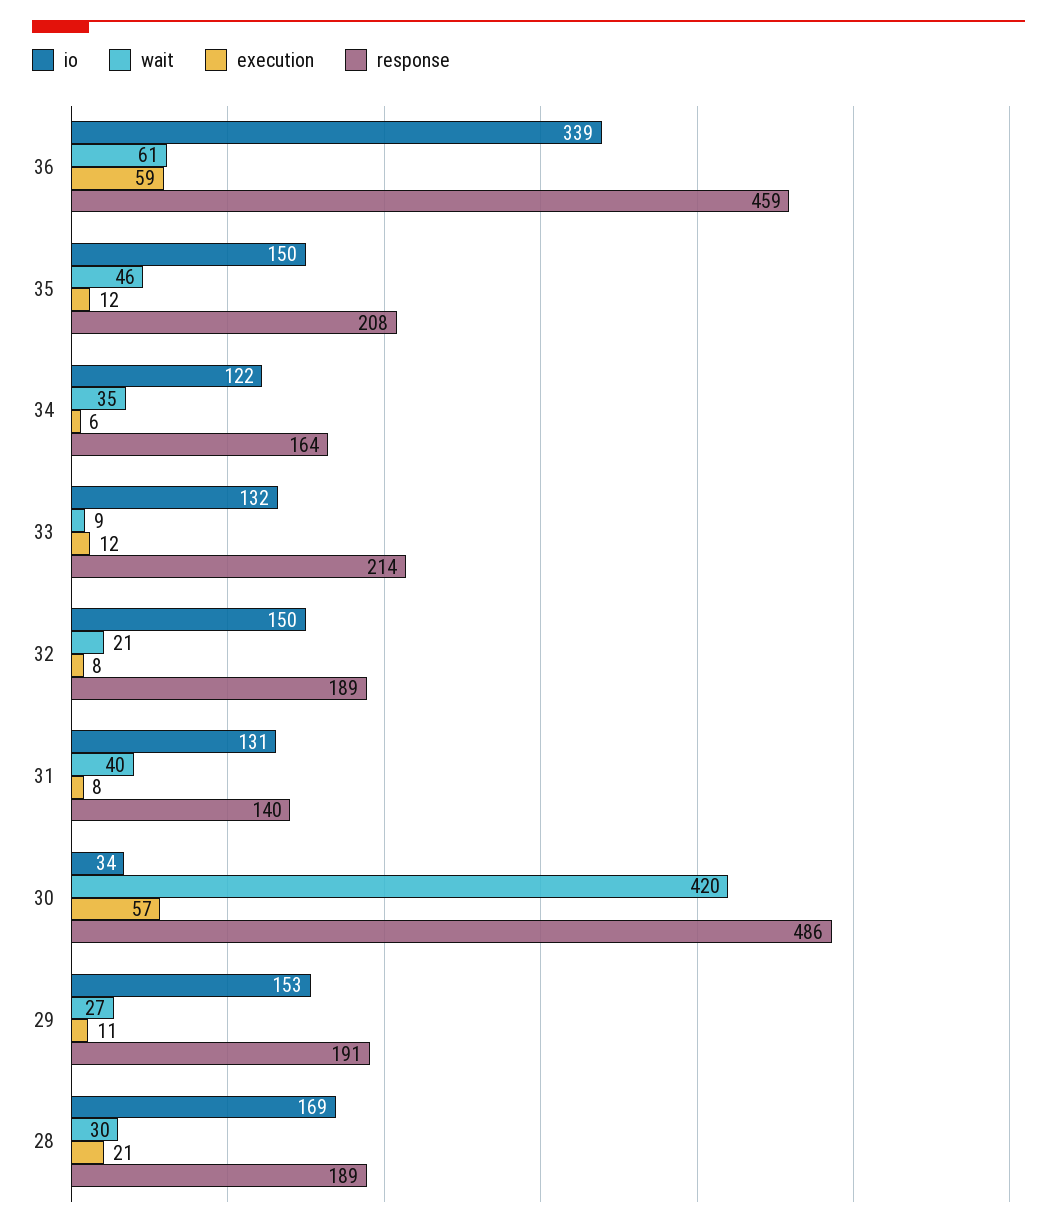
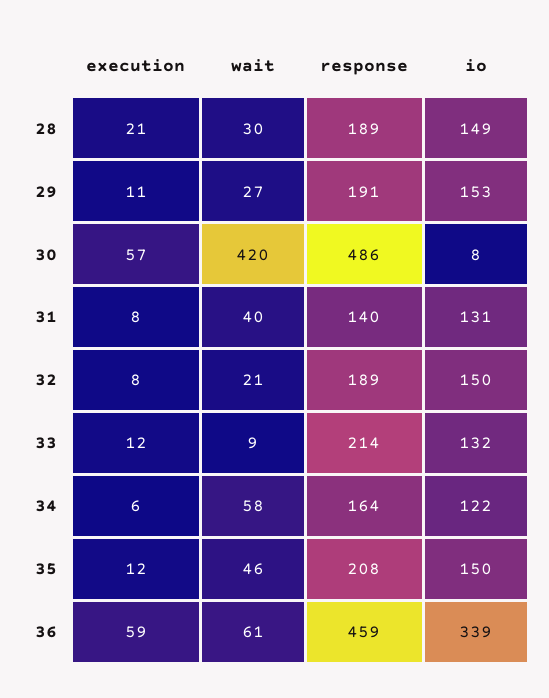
wait, 34: 35 -> 58
io, 30: 34 -> 8
io, 28: 169 -> 149

